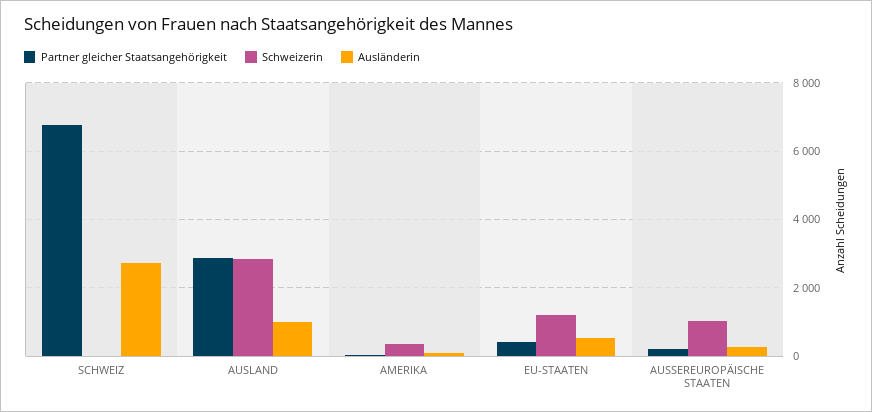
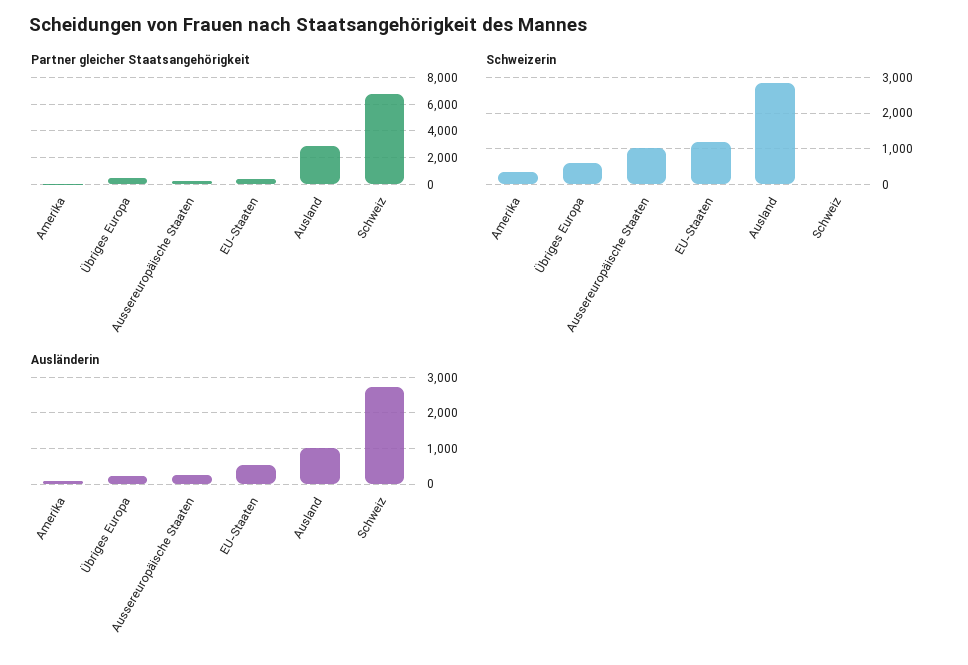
Partner gleicher Staatsangehörigkeit, Übriges Europa: none -> 500
Schweizerin, Übriges Europa: none -> 600
Ausländerin, Übriges Europa: none -> 200

